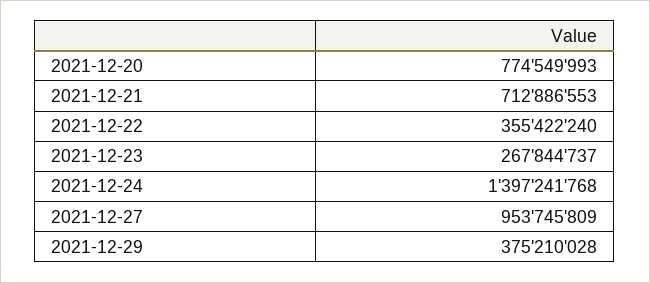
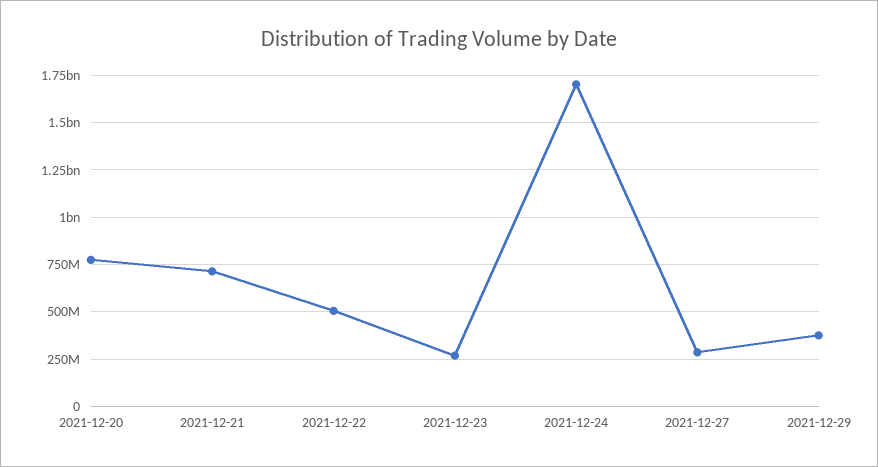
2021-12-22: 355422240 -> 500000000
2021-12-24: 1397241768 -> 1700000000
2021-12-27: 953745809 -> 300000000

